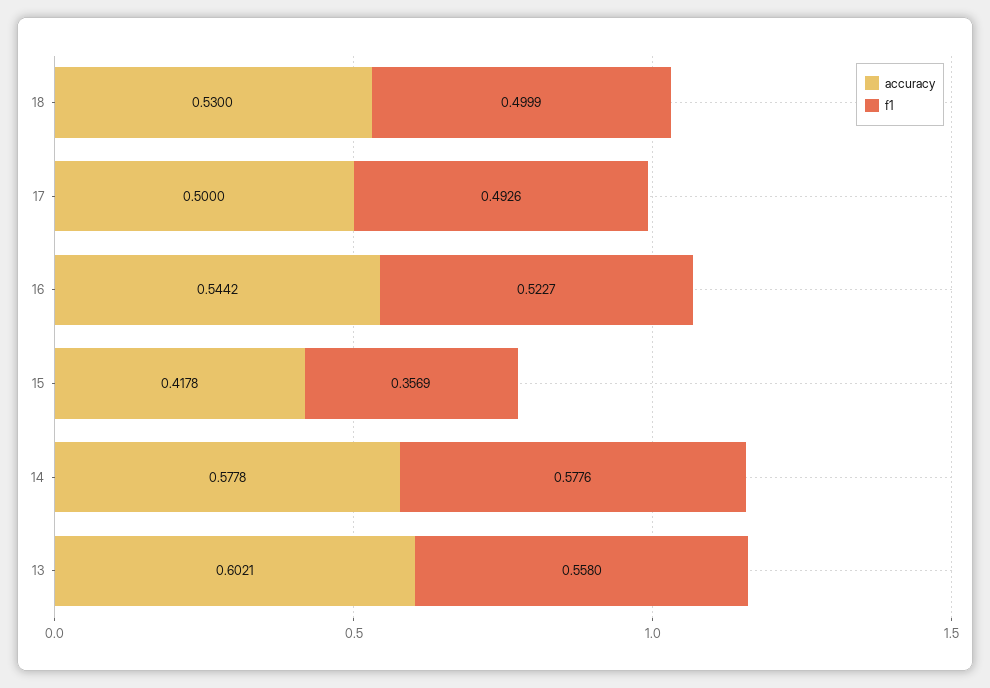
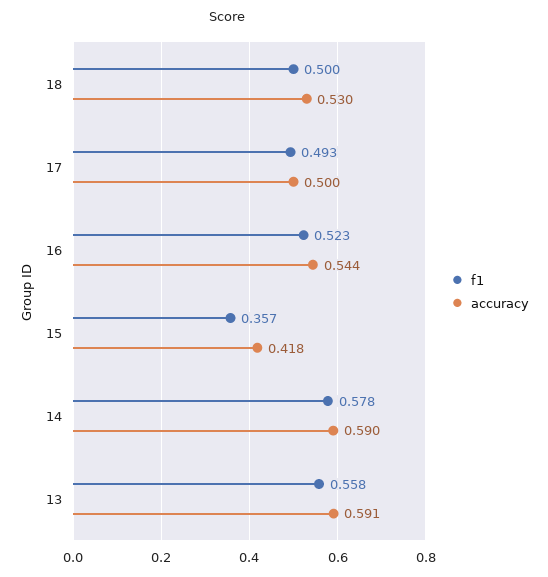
accuracy, 14: 0.5778 -> 0.59
accuracy, 13: 0.6021 -> 0.591

